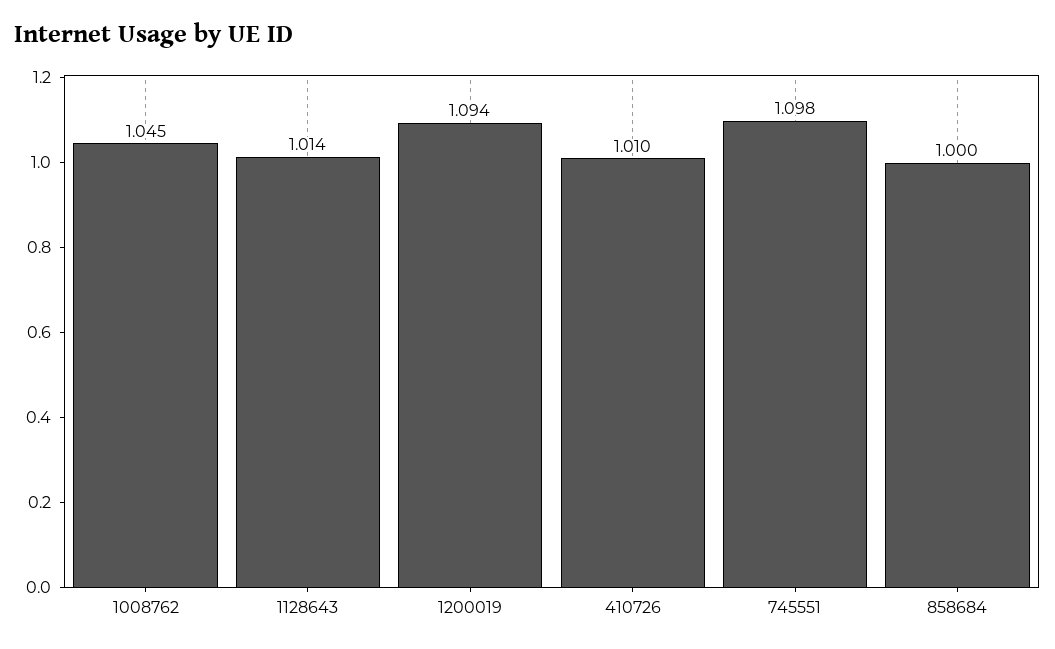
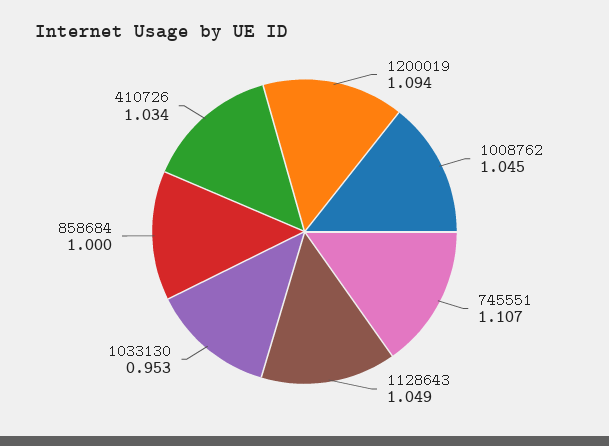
1128643: 1.014 -> 1.049
410726: 1.01 -> 1.034
745551: 1.098 -> 1.107
1033130: none -> 0.953

